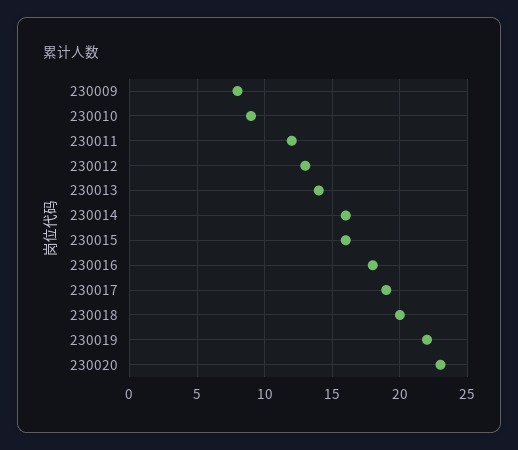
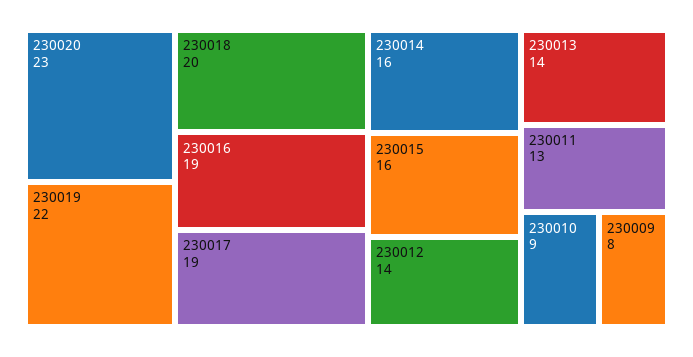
230011: 12 -> 13
230012: 13 -> 14
230016: 18 -> 19

